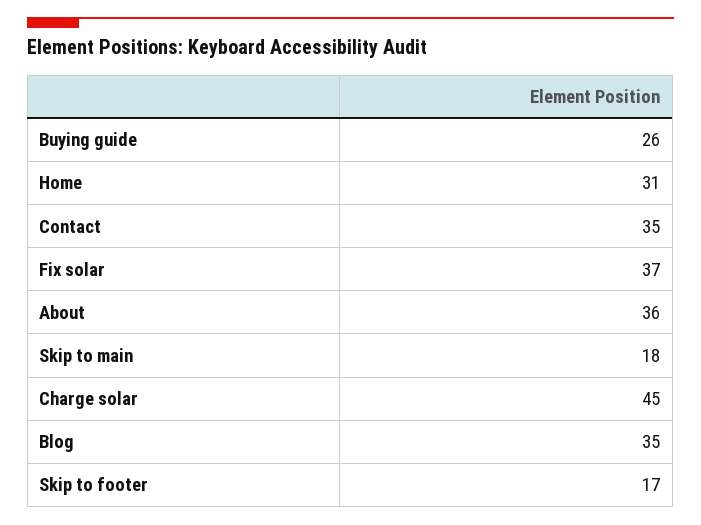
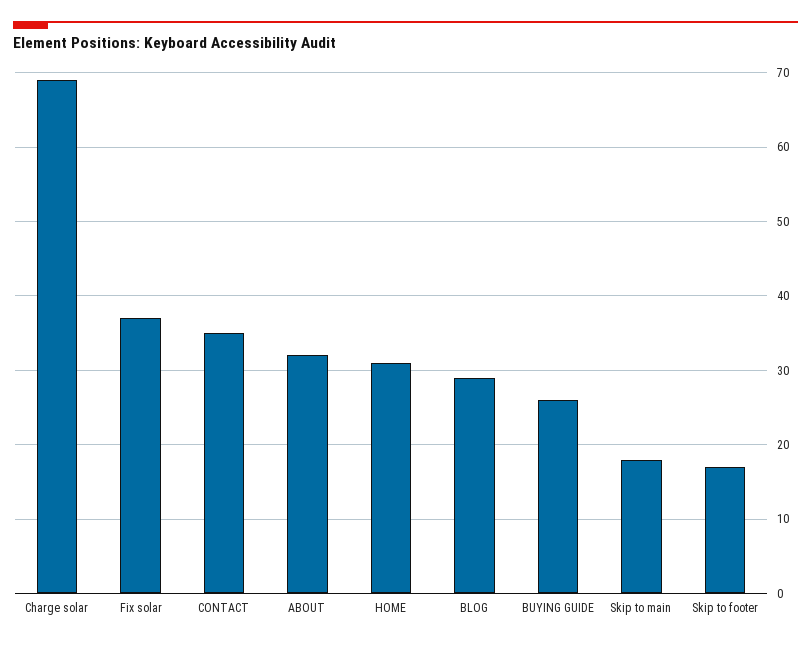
About: 36 -> 32
Charge solar: 45 -> 69
Blog: 35 -> 29

